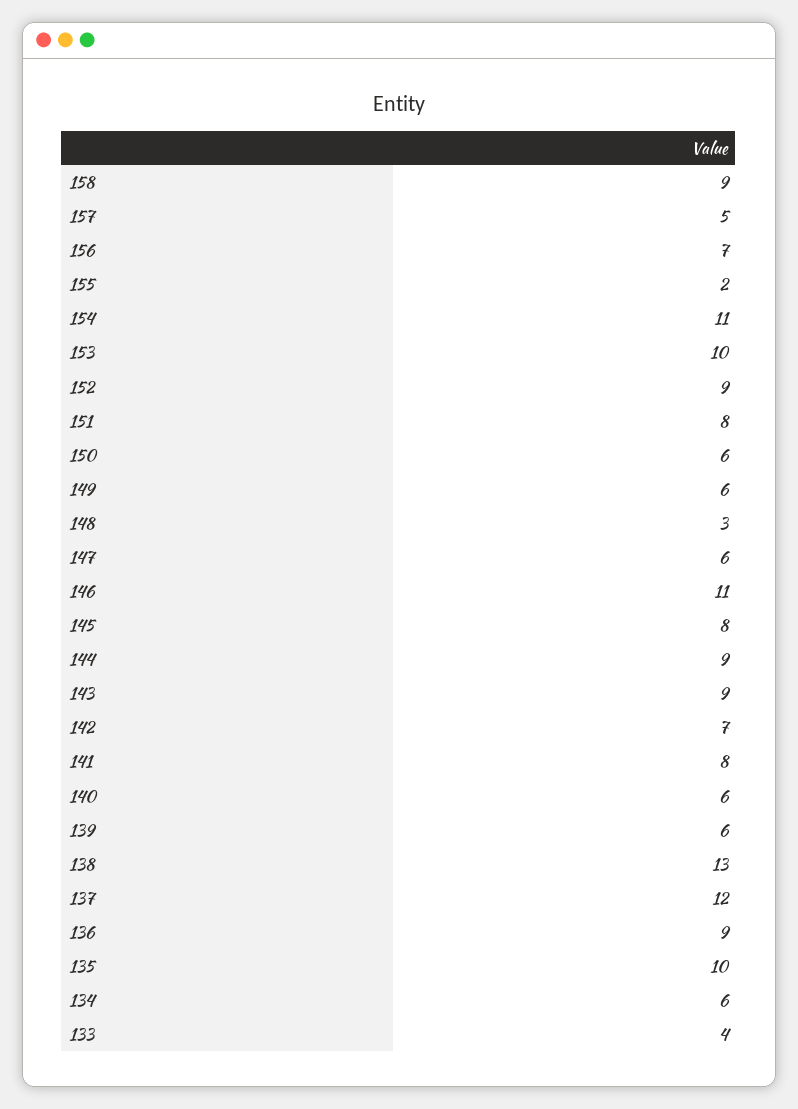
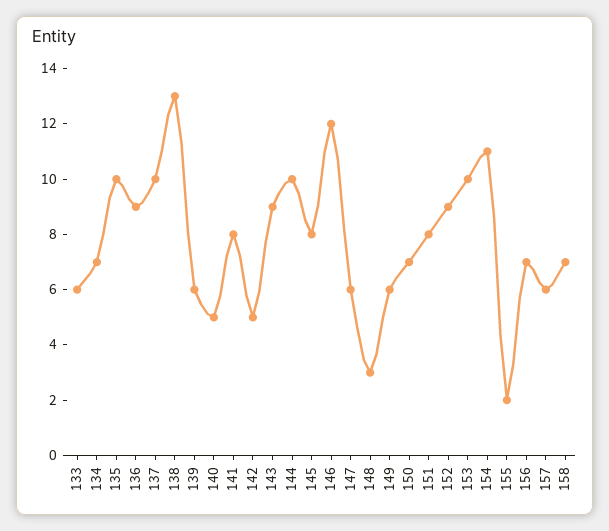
158: 9 -> 7
157: 5 -> 6
150: 6 -> 7
146: 11 -> 12
144: 9 -> 10
142: 7 -> 5
140: 6 -> 5
137: 12 -> 10
134: 6 -> 7
133: 4 -> 6

